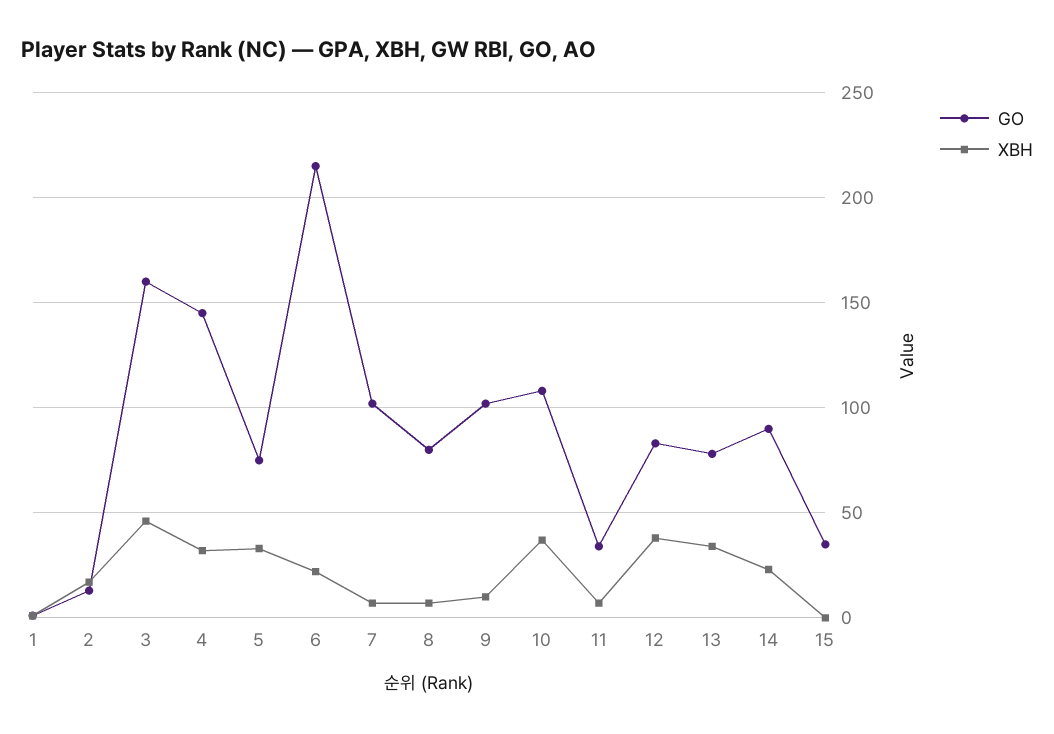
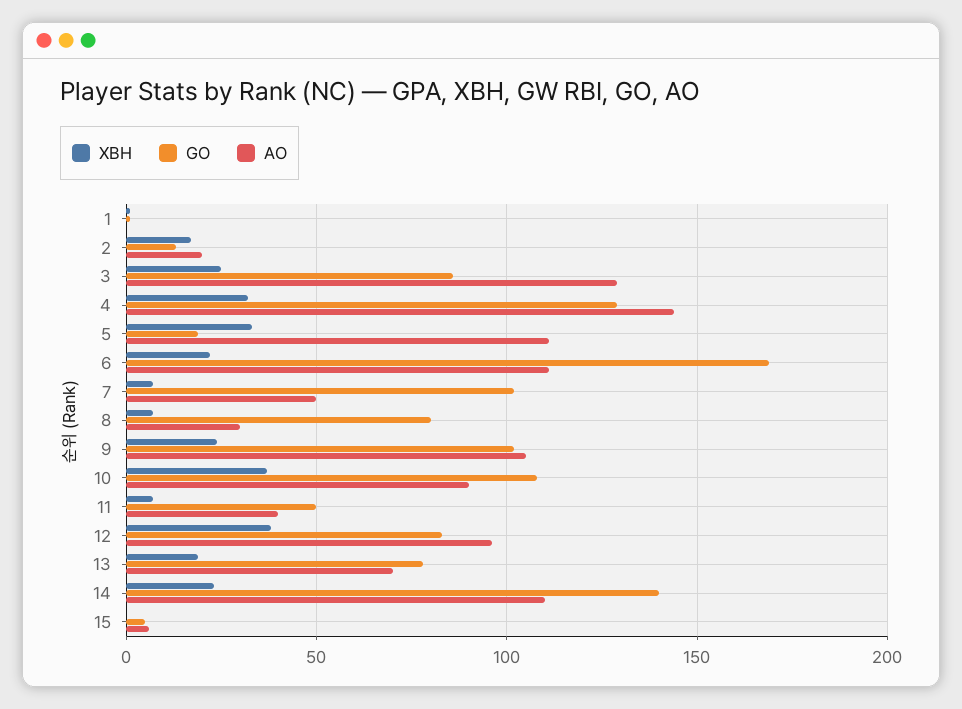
GO, 3: 160 -> 85
XBH, 3: 45 -> 25
GO, 4: 145 -> 130
GO, 5: 75 -> 20
GO, 6: 215 -> 170
XBH, 9: 10 -> 25
GO, 11: 35 -> 50
XBH, 13: 35 -> 20
GO, 14: 90 -> 140
GO, 15: 35 -> 5
AO, 1: none -> 0
AO, 2: none -> 20
AO, 3: none -> 130
AO, 4: none -> 145
AO, 5: none -> 110
AO, 6: none -> 110
AO, 7: none -> 50
AO, 8: none -> 30
AO, 9: none -> 105
AO, 10: none -> 90
AO, 11: none -> 40
AO, 12: none -> 95
AO, 13: none -> 70
AO, 14: none -> 110
AO, 15: none -> 5

